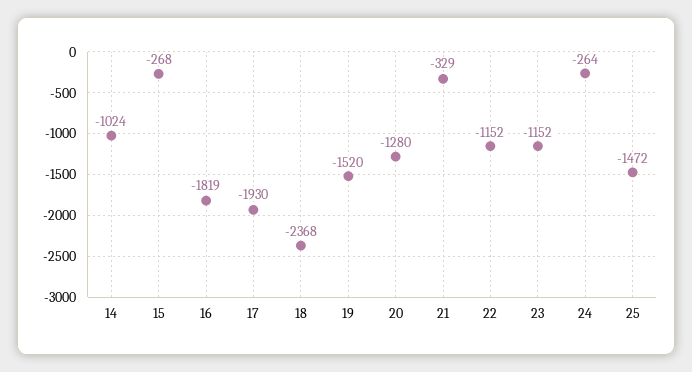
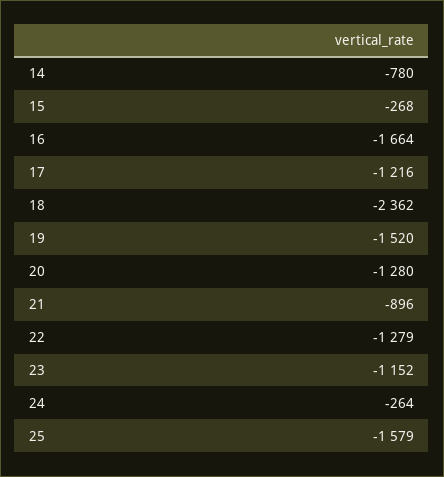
14: -1024 -> -780
16: -1819 -> -1664
17: -1930 -> -1216
18: -2368 -> -2362
21: -329 -> -896
22: -1152 -> -1279
25: -1472 -> -1579

